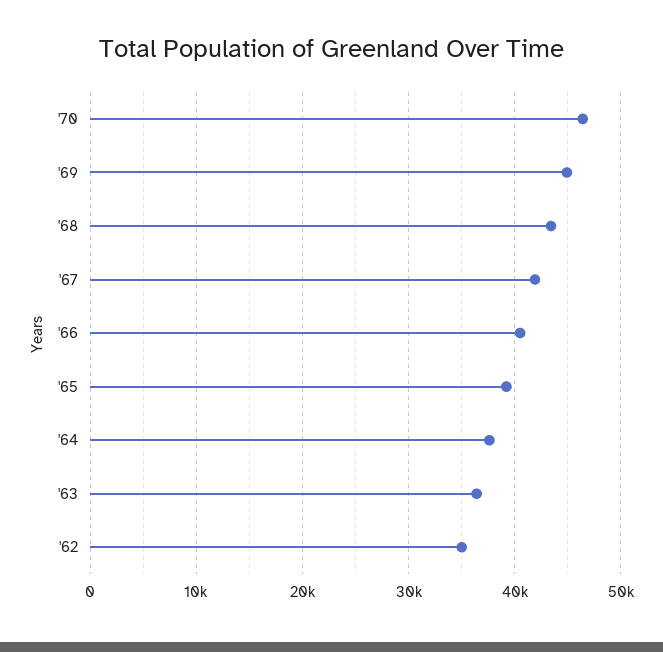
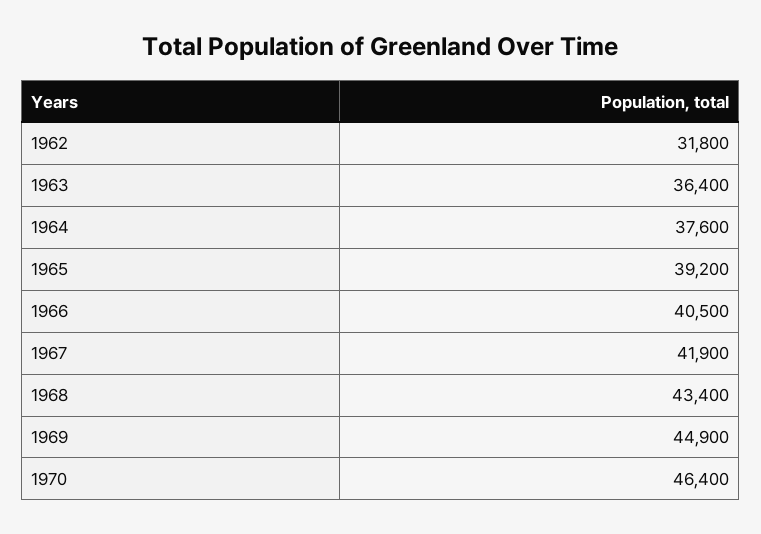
'62: 35000 -> 31800

